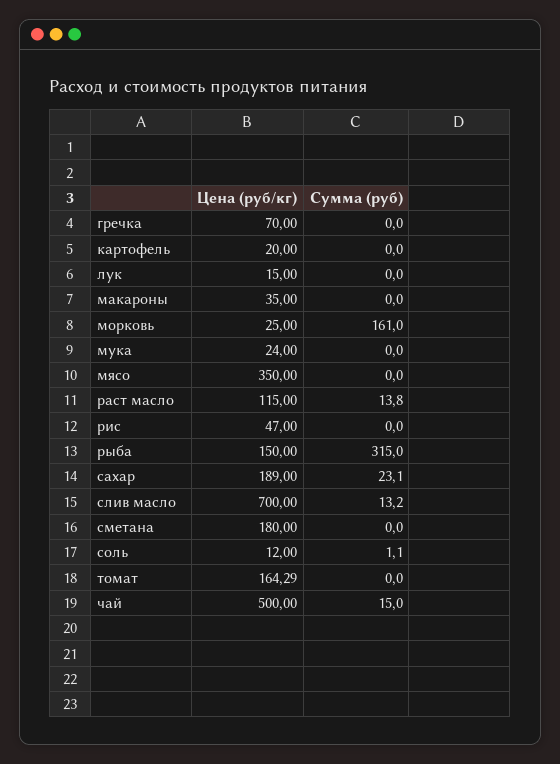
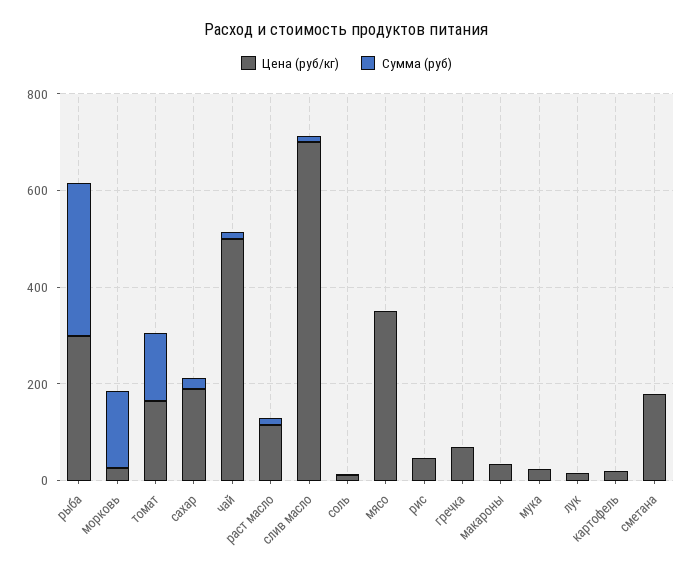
Цена (руб/кг), рыба: 150 -> 300
Сумма (руб), томат: 0 -> 150

